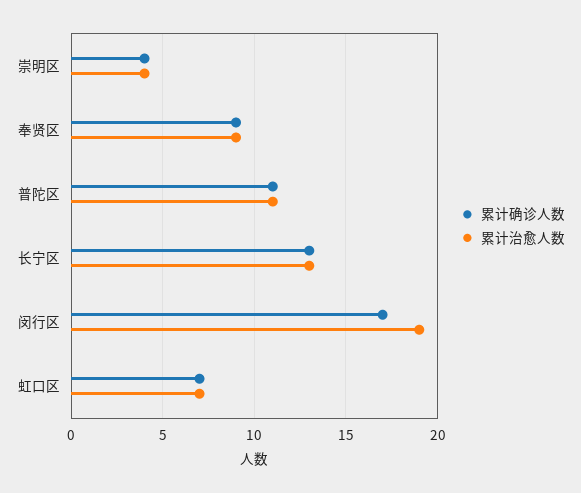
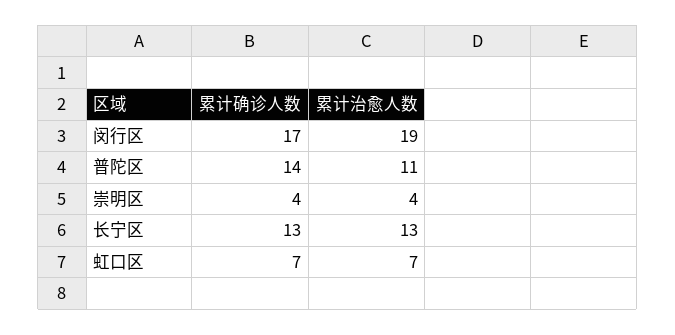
累计确诊人数, 奉贤区: 9 -> none
累计治愈人数, 奉贤区: 9 -> none
累计确诊人数, 普陀区: 11 -> 14

